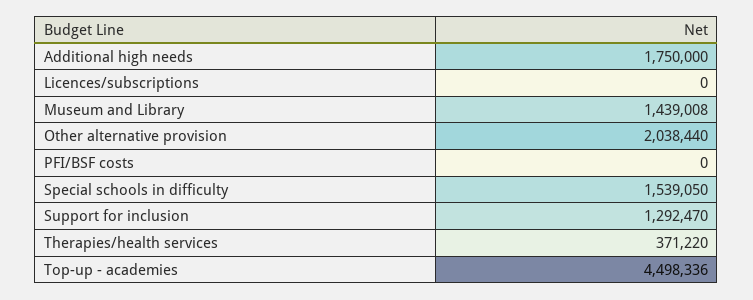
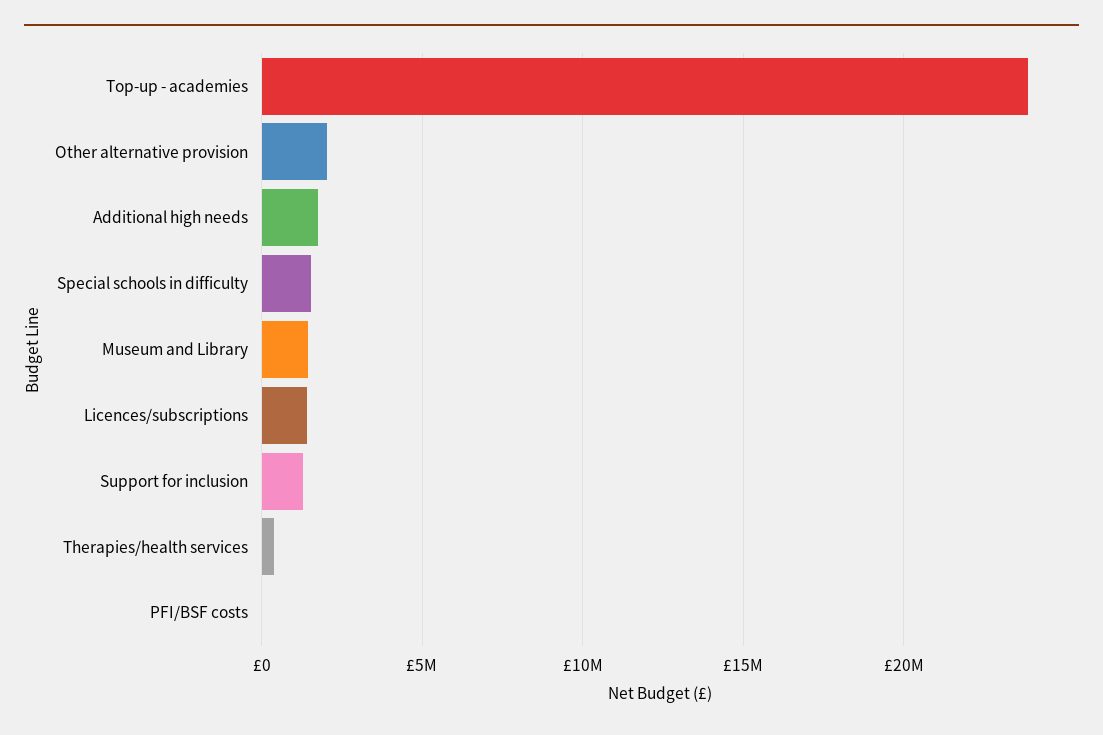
Licences/subscriptions: 0 -> 1500000
Top-up - academies: 4498336 -> 24000000

